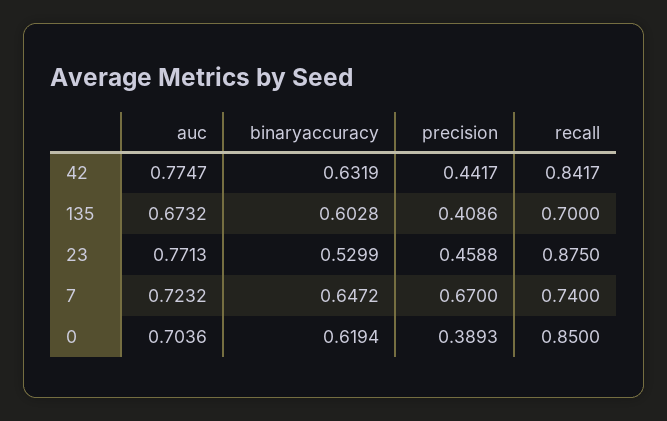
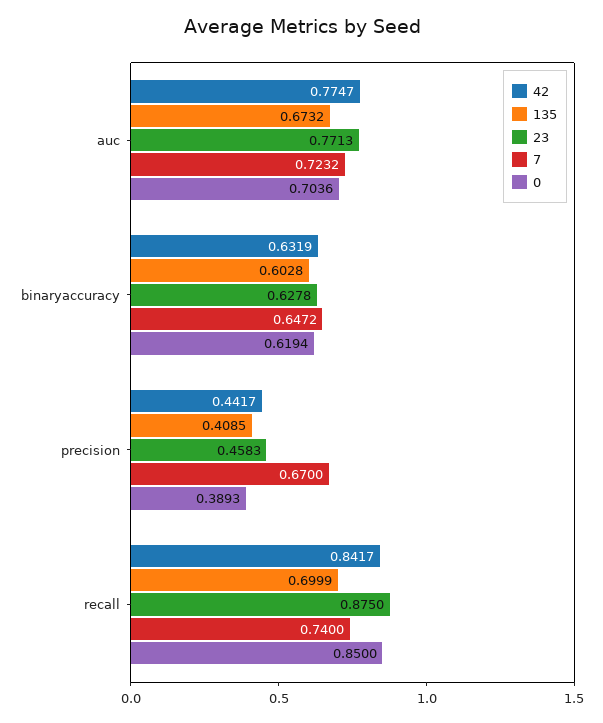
135, precision: 0.4086 -> 0.4085
135, recall: 0.7 -> 0.6999
23, binaryaccuracy: 0.5299 -> 0.6278
23, precision: 0.4588 -> 0.4583

